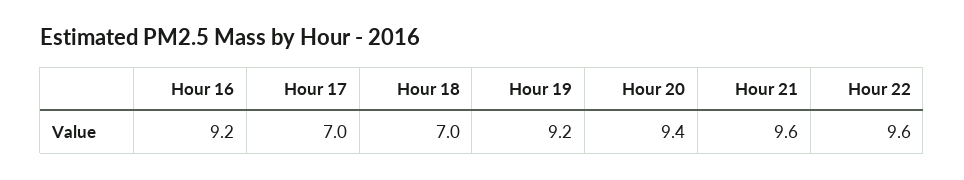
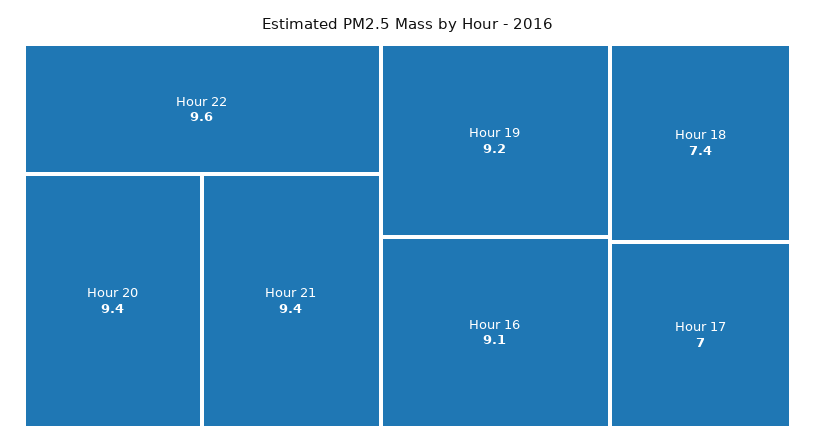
Hour 16: 9.2 -> 9.1
Hour 18: 7 -> 7.4
Hour 21: 9.6 -> 9.4

